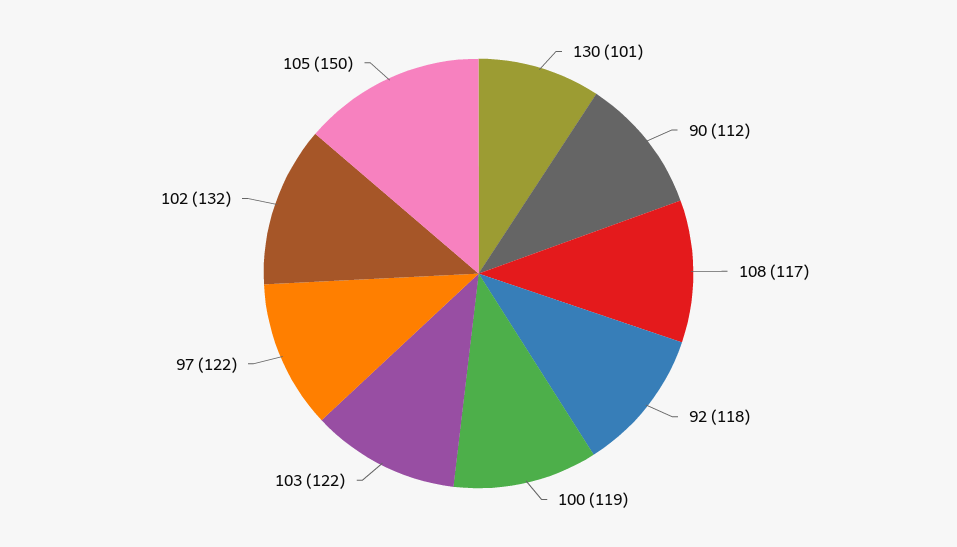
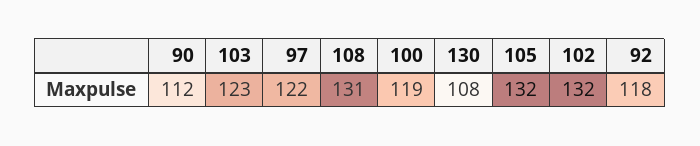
130: 101 -> 108
108: 117 -> 131
103: 122 -> 123
105: 150 -> 132

